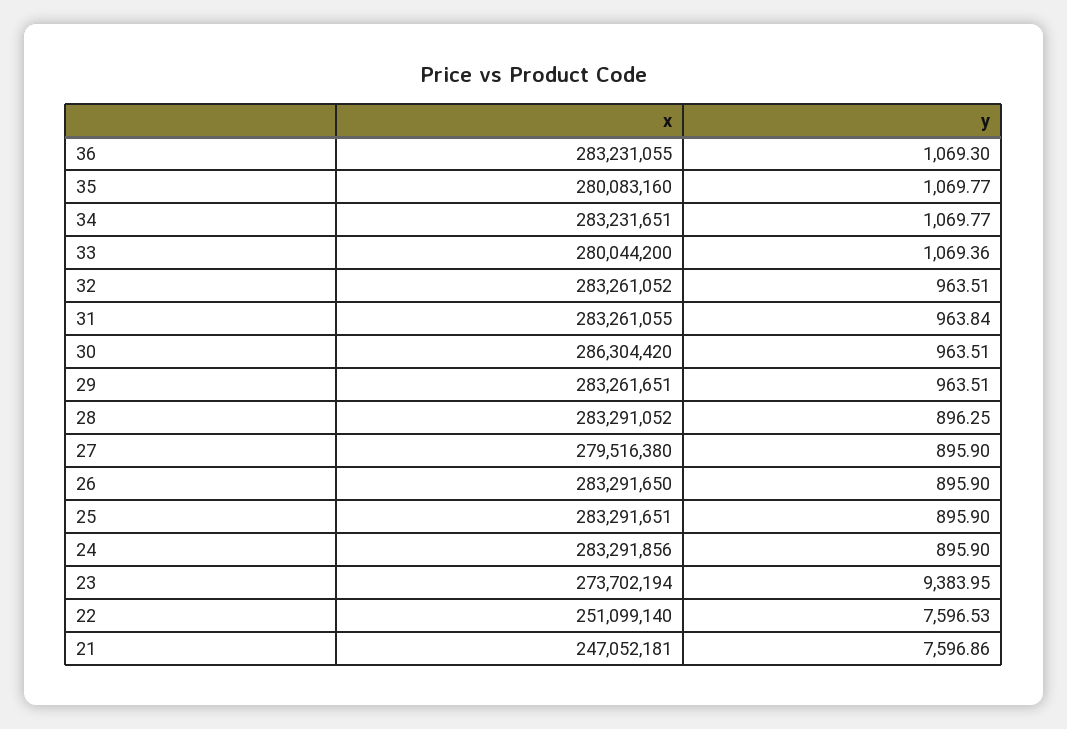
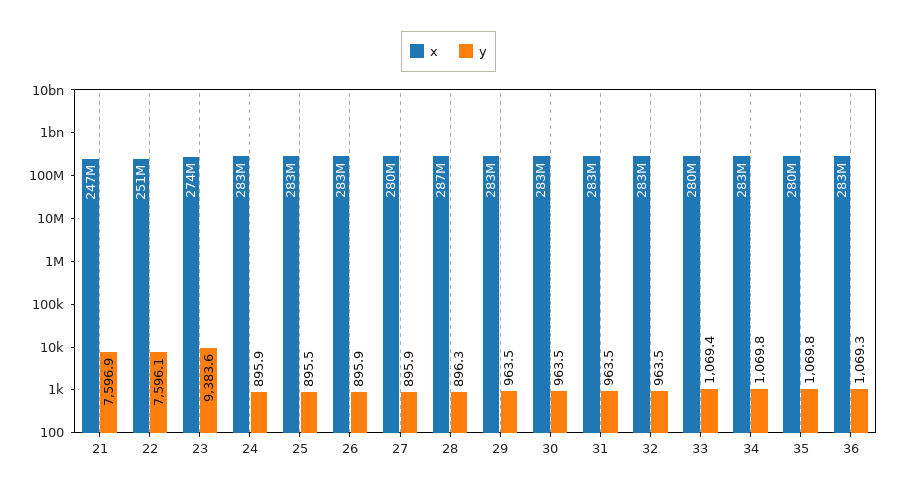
y, 31: 963.84 -> 963.5
x, 30: 286304420 -> 283000000
x, 28: 283291052 -> 287000000
y, 25: 895.9 -> 895.5
y, 23: 9383.95 -> 9383.6
y, 22: 7596.53 -> 7596.1

